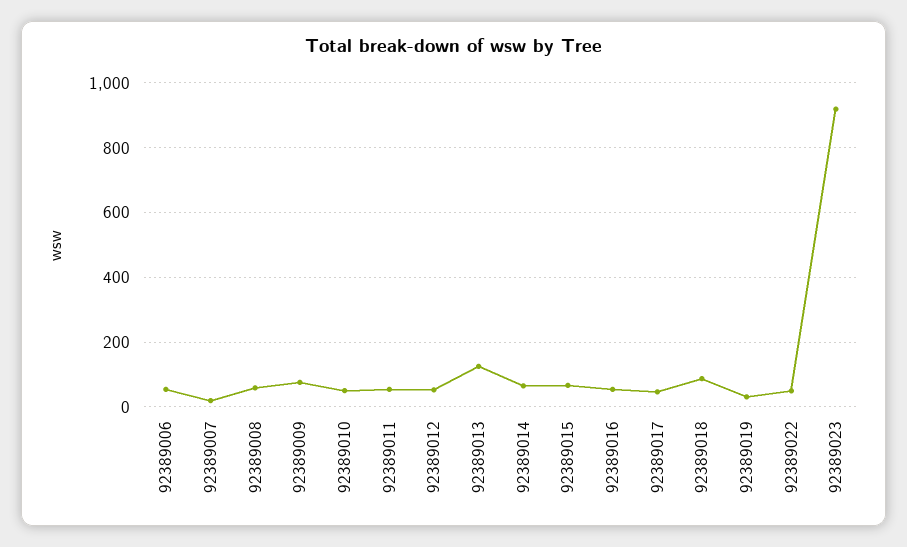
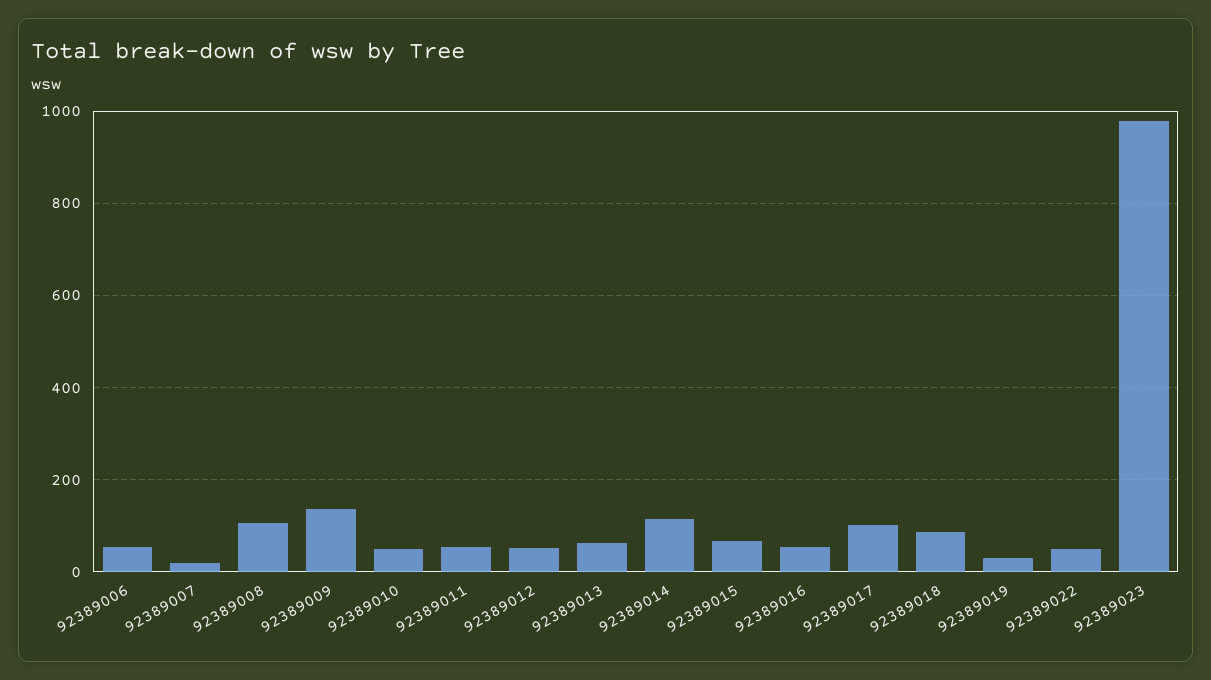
92389008: 60 -> 100
92389009: 80 -> 140
92389013: 120 -> 60
92389014: 60 -> 120
92389017: 40 -> 100
92389023: 920 -> 980

